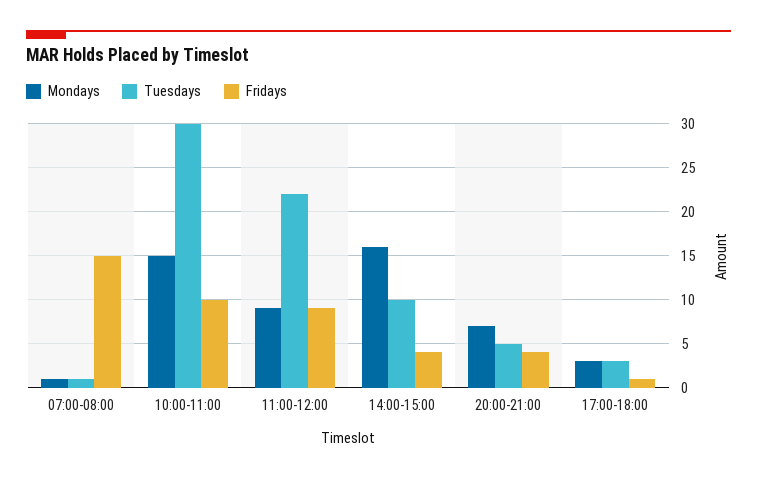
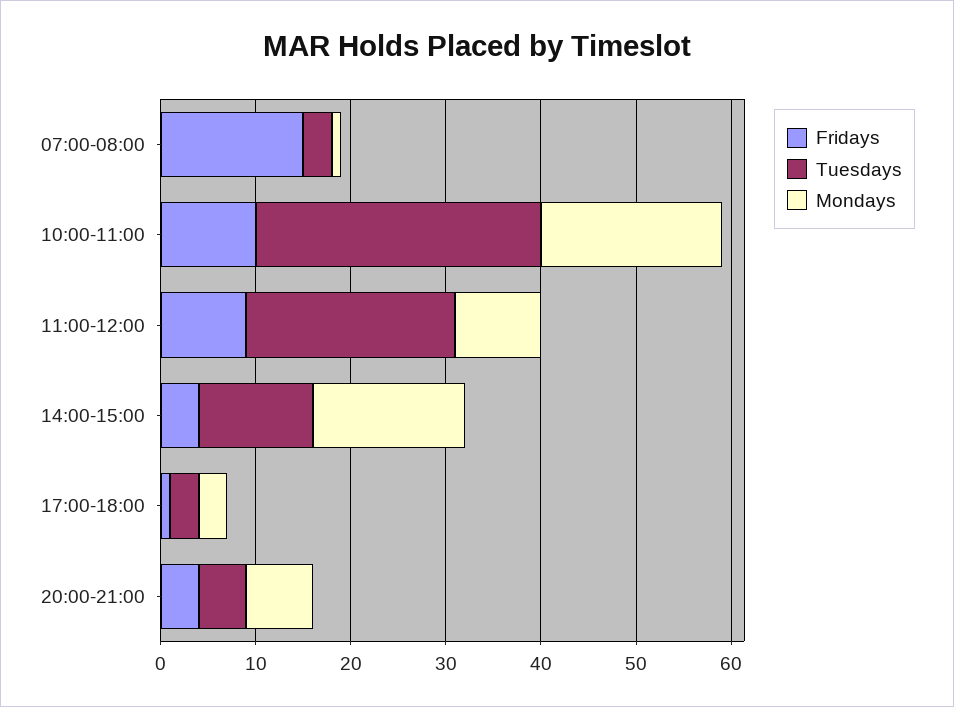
Tuesdays, 07:00-08:00: 1 -> 3
Mondays, 10:00-11:00: 15 -> 19
Tuesdays, 14:00-15:00: 10 -> 12

